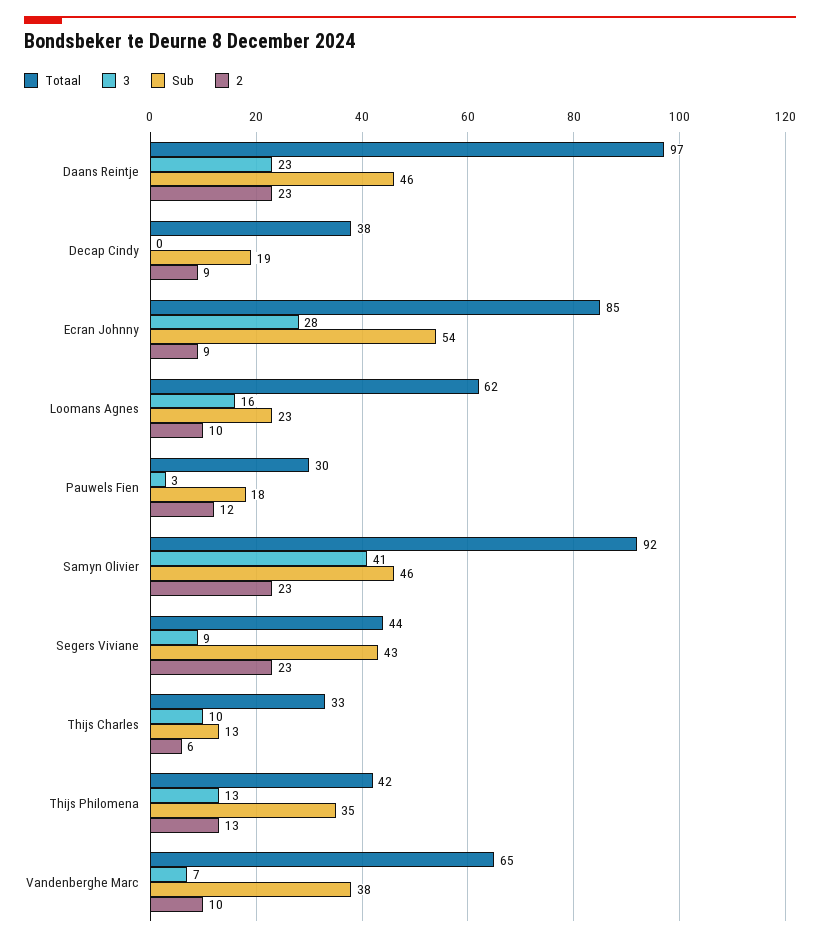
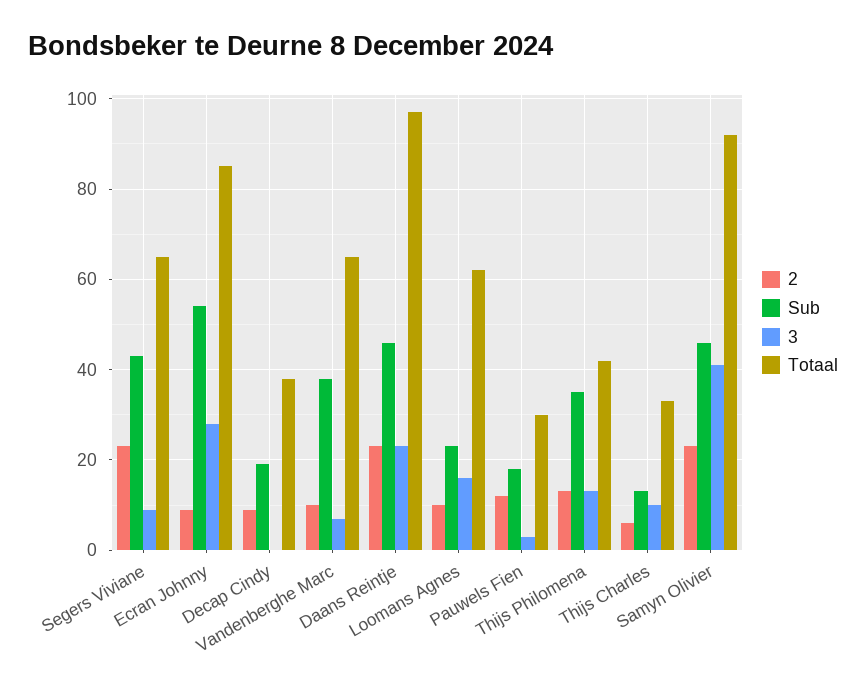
Totaal, Segers Viviane: 44 -> 65

